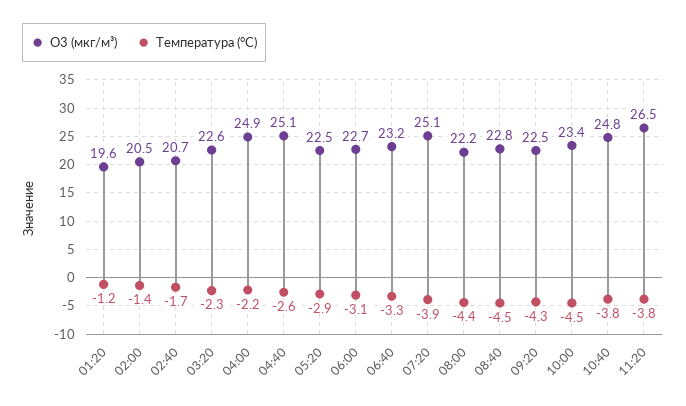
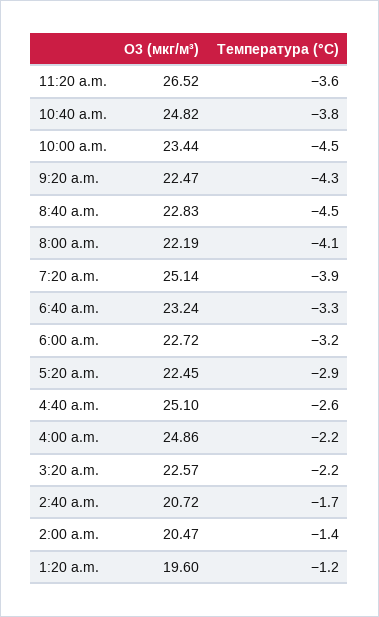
Температура (°C), 03:20: -2.3 -> -2.2
Температура (°C), 06:00: -3.1 -> -3.2
Температура (°C), 08:00: -4.4 -> -4.1
Температура (°C), 11:20: -3.8 -> -3.6

